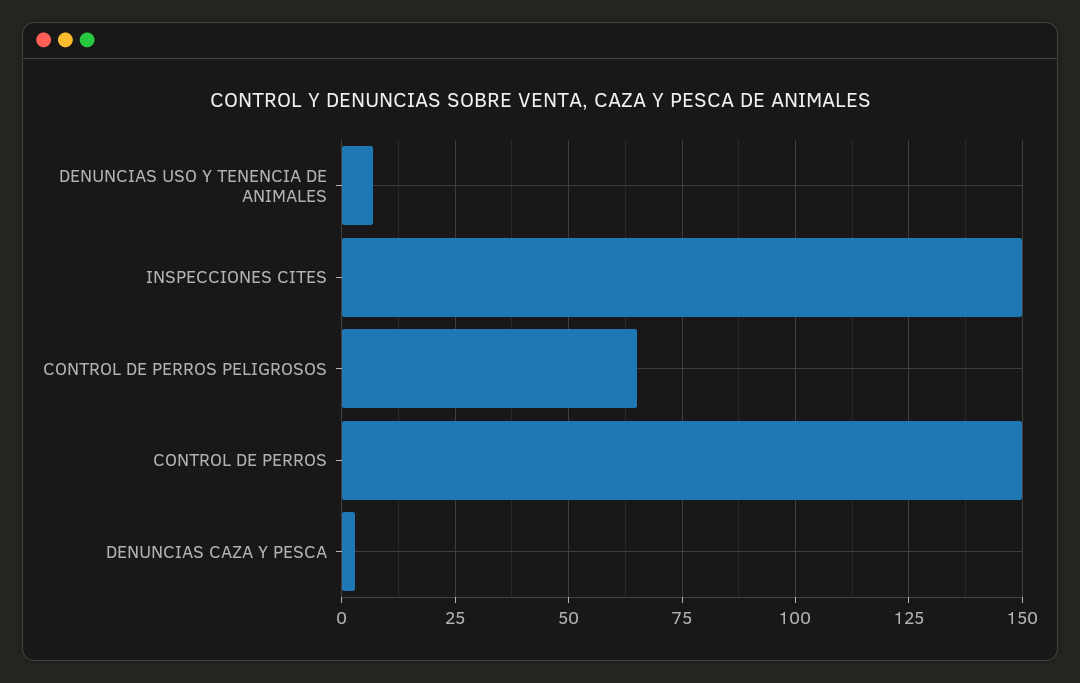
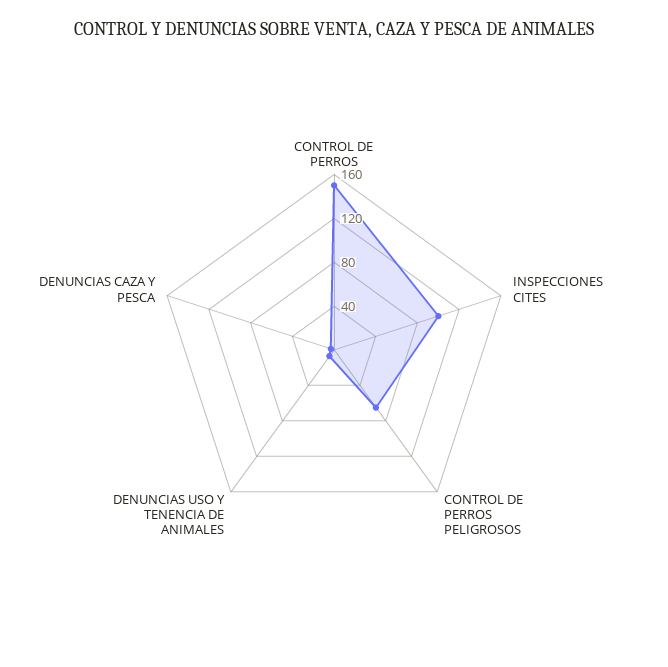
INSPECCIONES CITES: 150 -> 100

